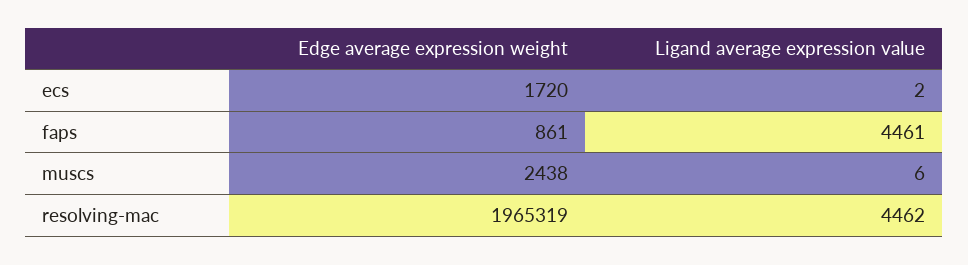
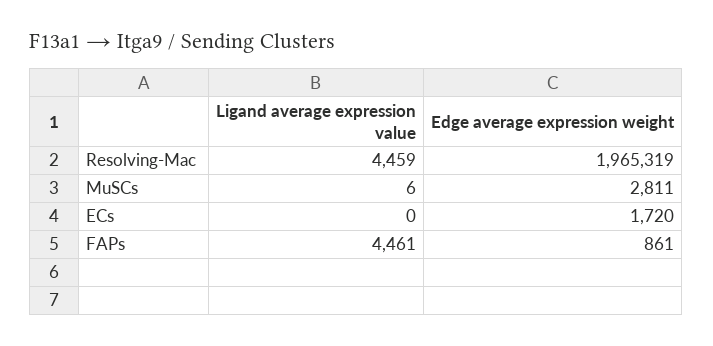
Ligand average expression value, ecs: 2 -> 0
Edge average expression weight, muscs: 2438 -> 2811
Ligand average expression value, resolving-mac: 4462 -> 4459

